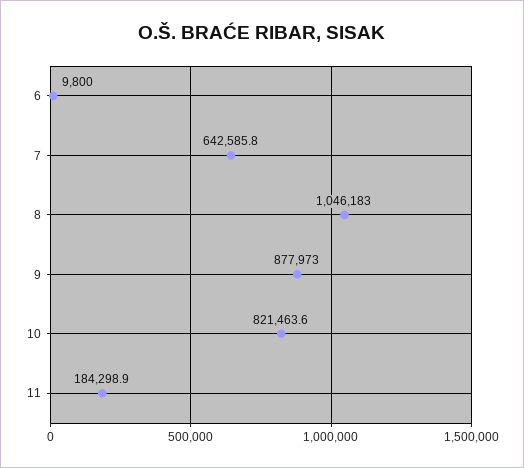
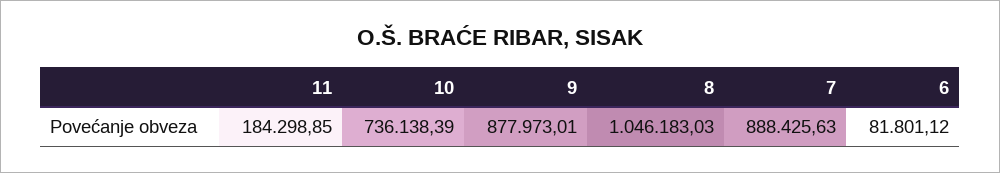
6: 9800 -> 81801.12
7: 642585.8 -> 888425.63
10: 821463.6 -> 736138.39

